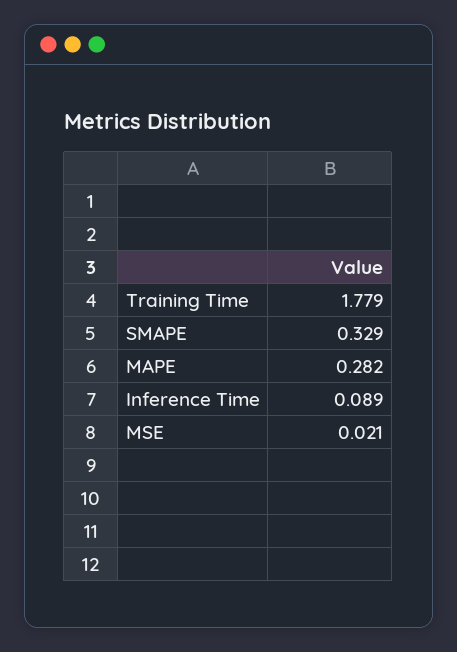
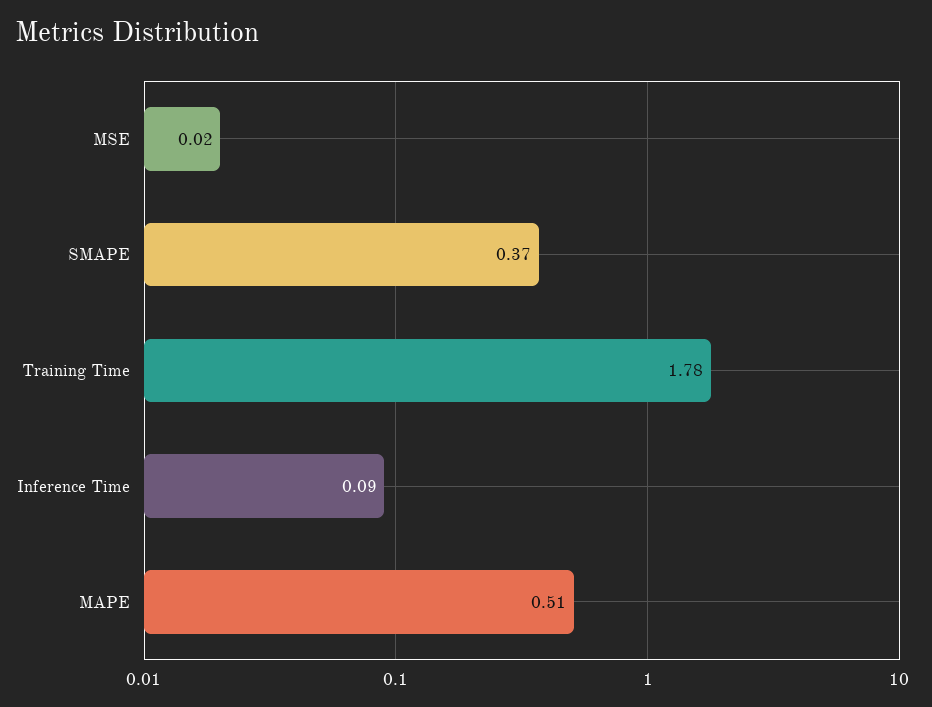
SMAPE: 0.329 -> 0.37
MAPE: 0.282 -> 0.51

